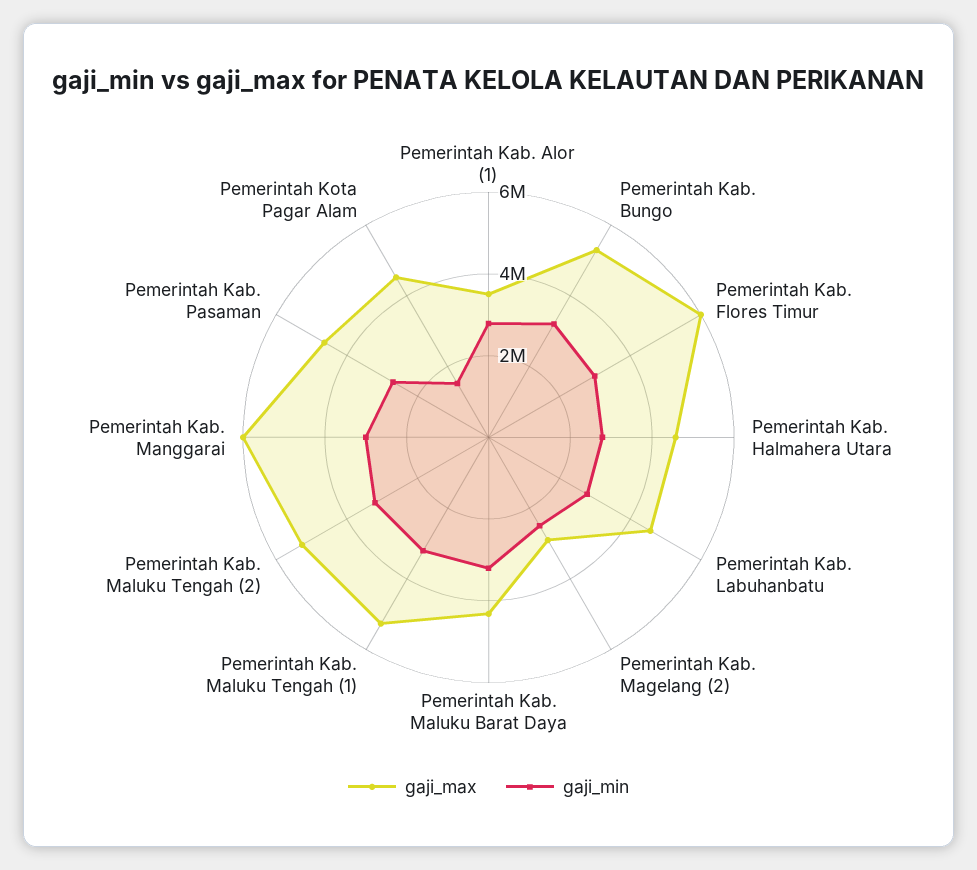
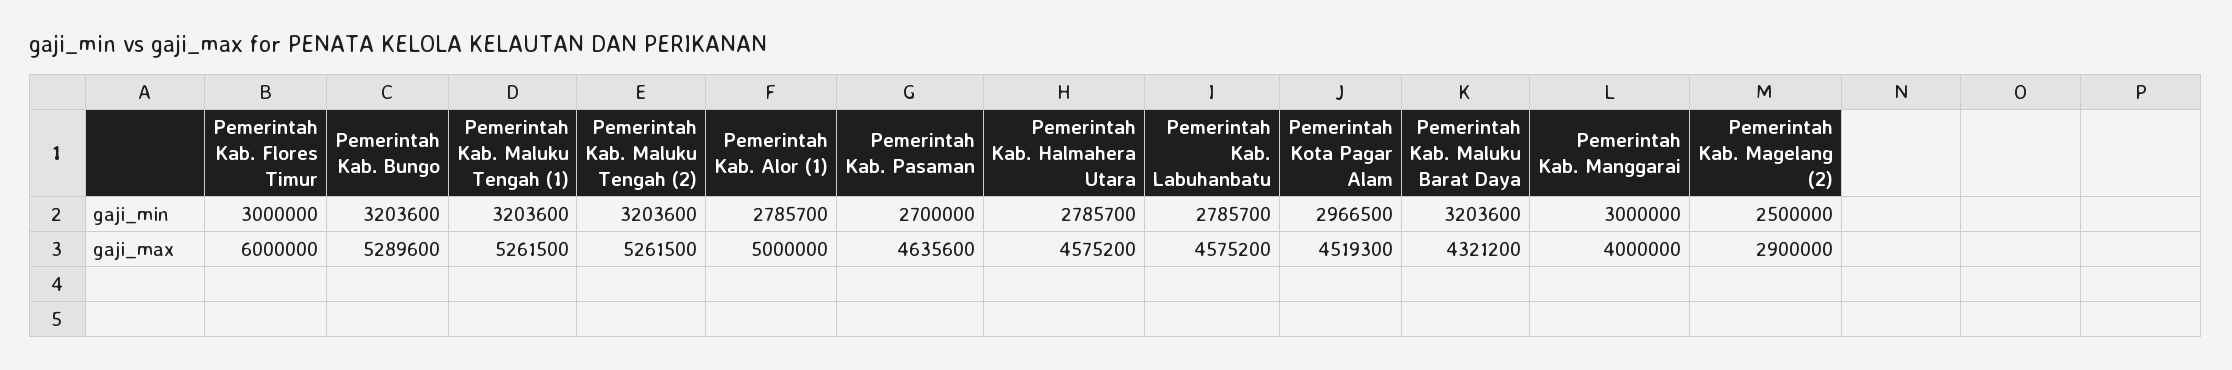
gaji_max, Pemerintah Kab. Alor (1): 3500000 -> 5000000
gaji_max, Pemerintah Kab. Manggarai: 6000000 -> 4000000
gaji_min, Pemerintah Kota Pagar Alam: 1500000 -> 2966500

